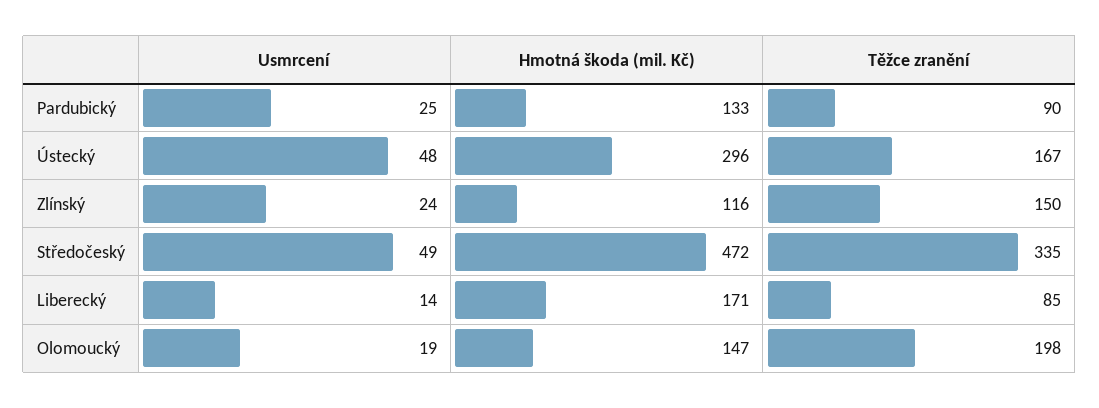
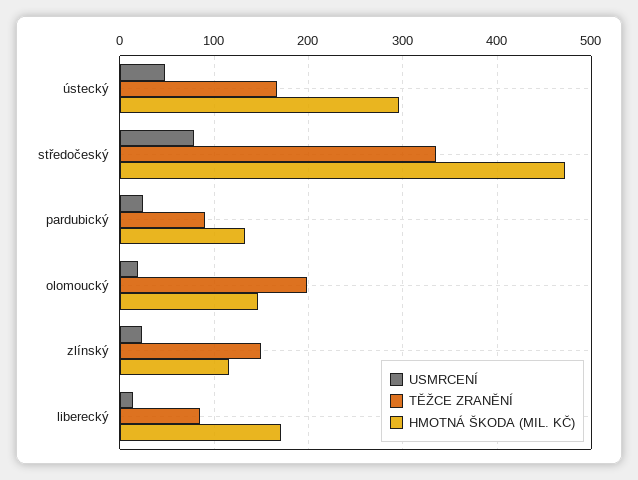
Usmrcení, Středočeský: 49 -> 80

